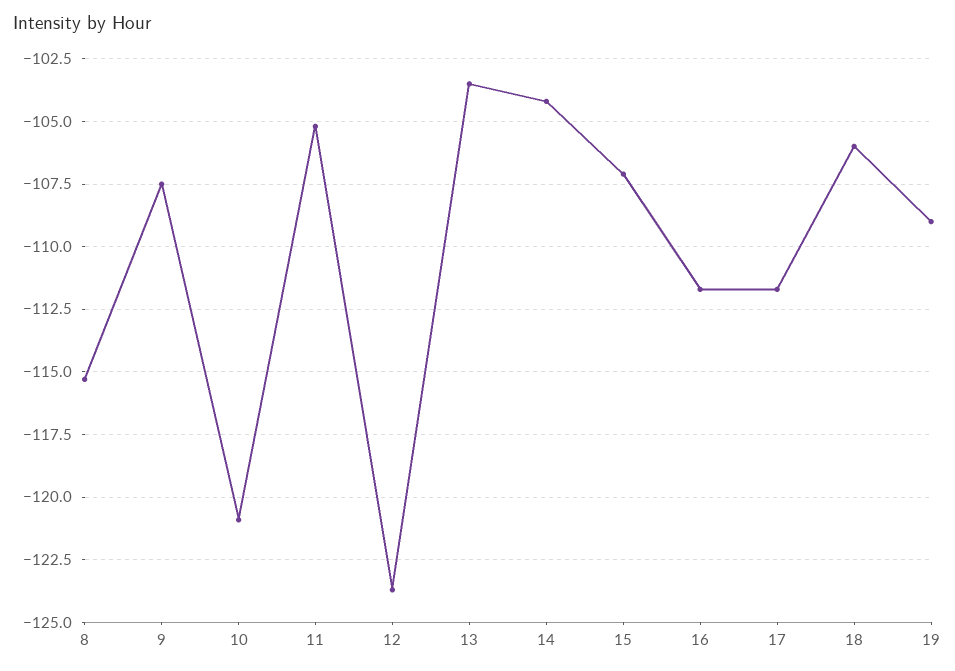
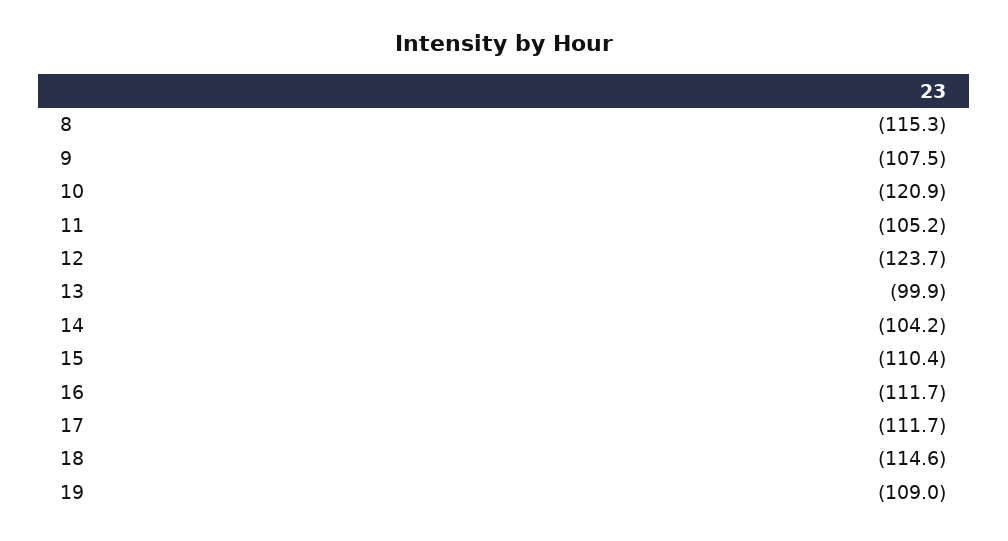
13: -103.5 -> -99.9
15: -107 -> -110.4
18: -106 -> -114.6

